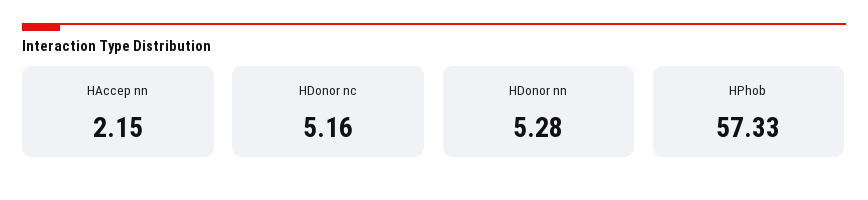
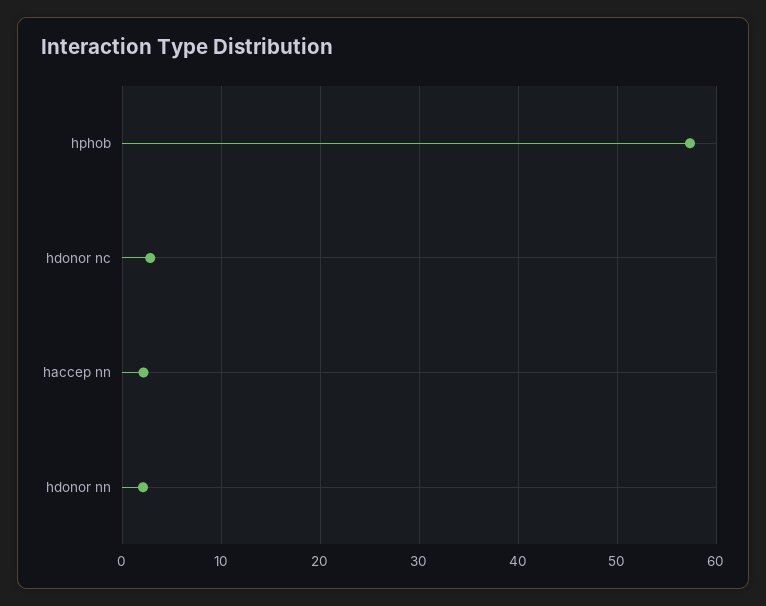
HDonor nc: 5.16 -> 3
HDonor nn: 5.28 -> 2

